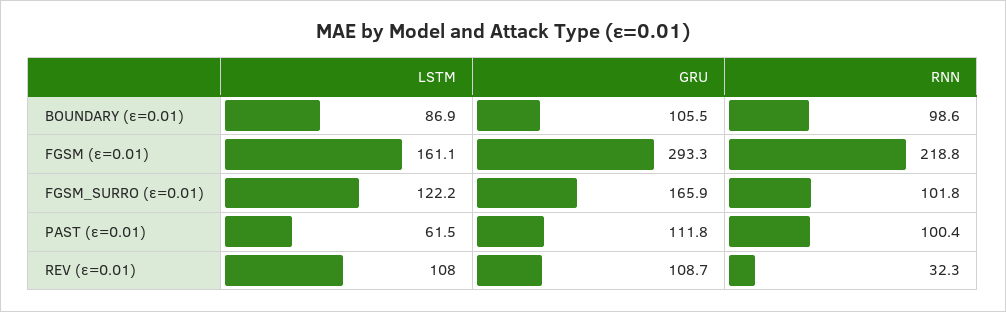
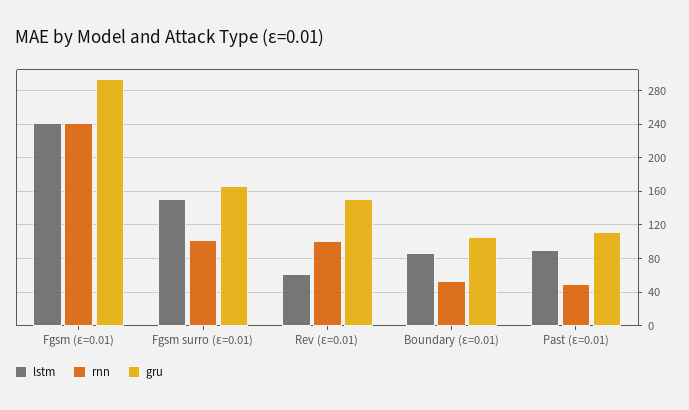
RNN, BOUNDARY (ε=0.01): 98.6 -> 50
LSTM, FGSM (ε=0.01): 161.1 -> 240
RNN, FGSM (ε=0.01): 218.8 -> 240
LSTM, FGSM_SURRO (ε=0.01): 122.2 -> 150
LSTM, PAST (ε=0.01): 61.5 -> 90
RNN, PAST (ε=0.01): 100.4 -> 50
LSTM, REV (ε=0.01): 108 -> 60
GRU, REV (ε=0.01): 108.7 -> 150
RNN, REV (ε=0.01): 32.3 -> 100

